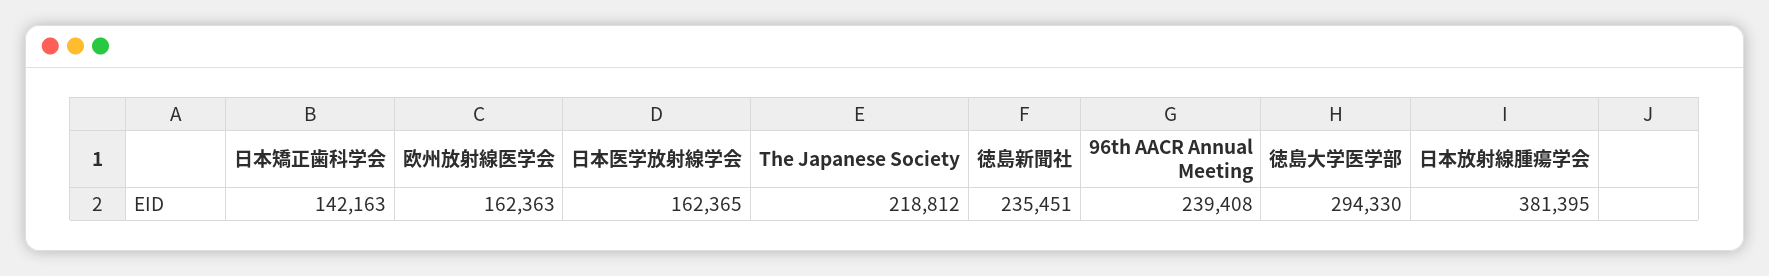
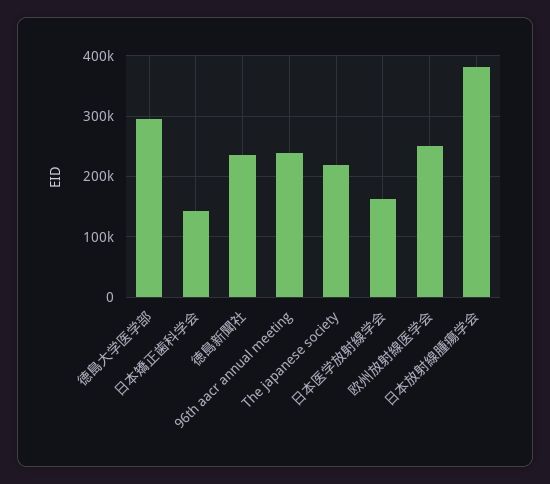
欧州放射線医学会: 162363 -> 250000

